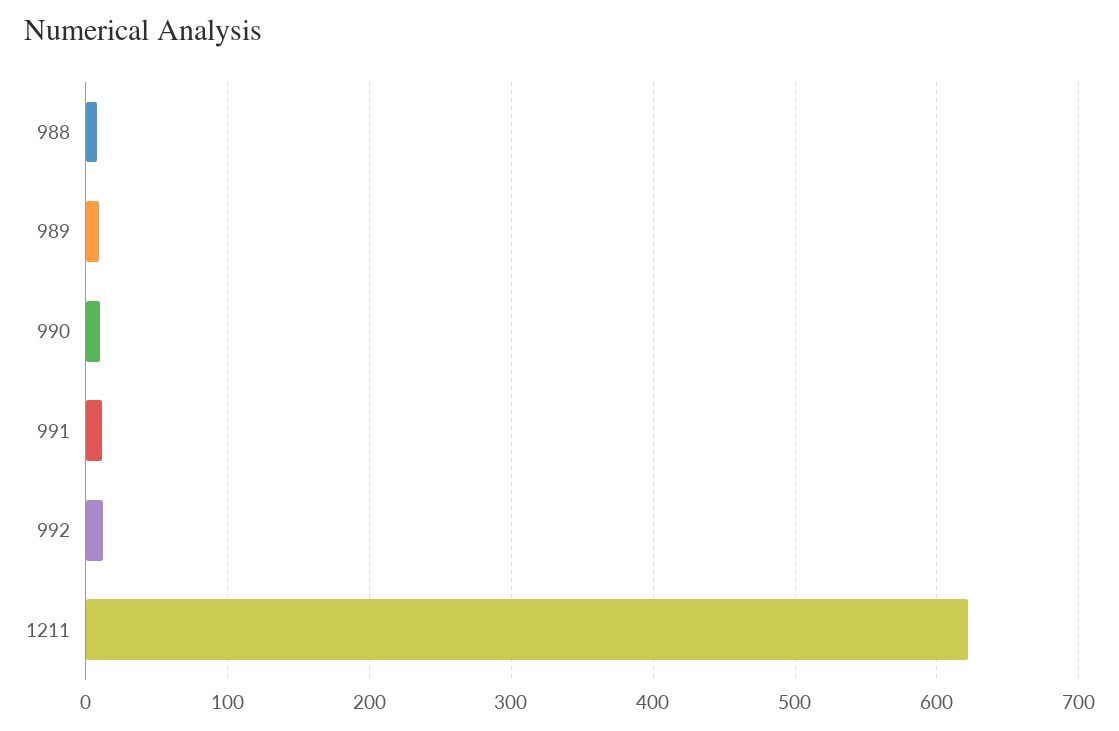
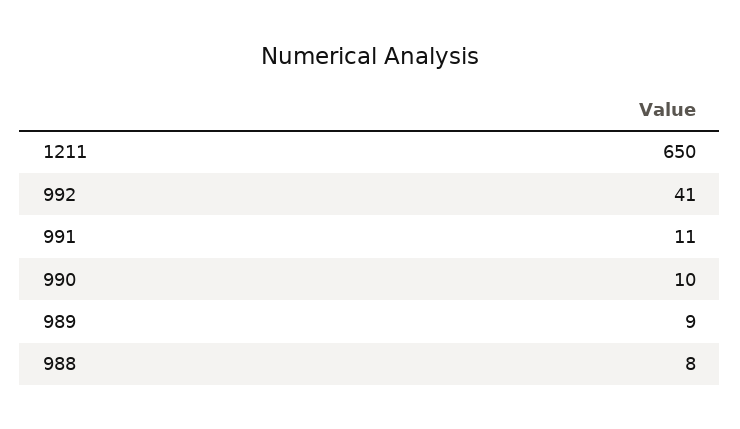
992: 10 -> 41
1211: 620 -> 650

